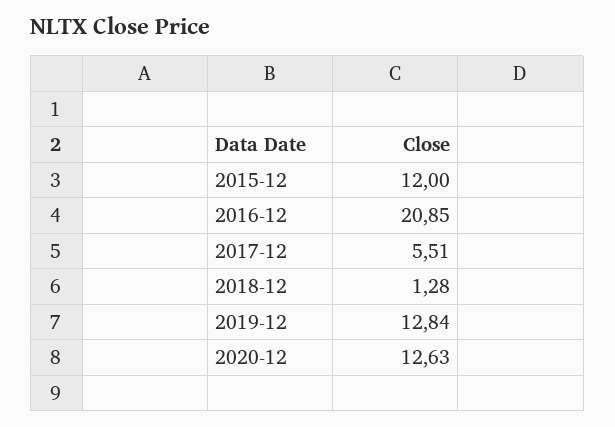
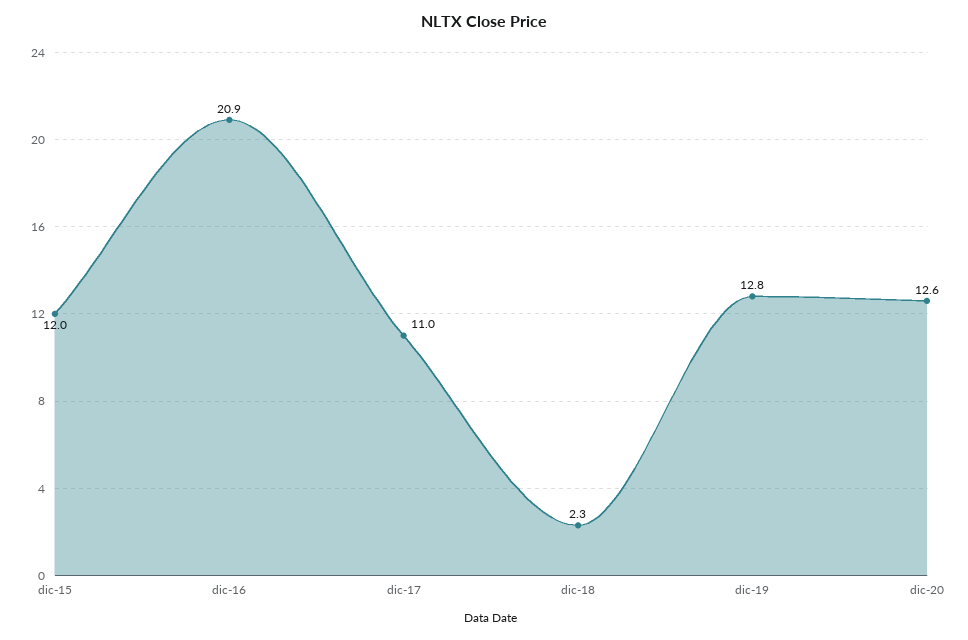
2017-12: 5.51 -> 11
2018-12: 1.28 -> 2.3

